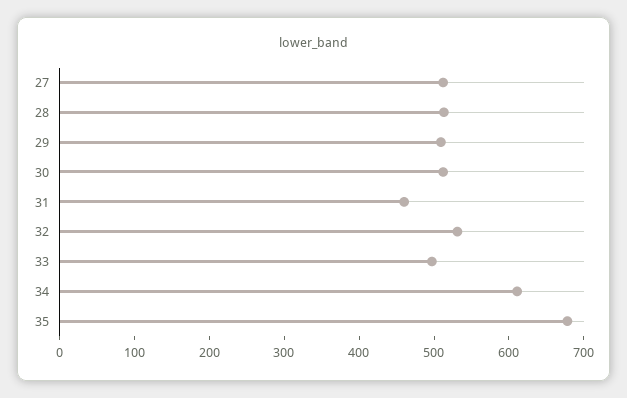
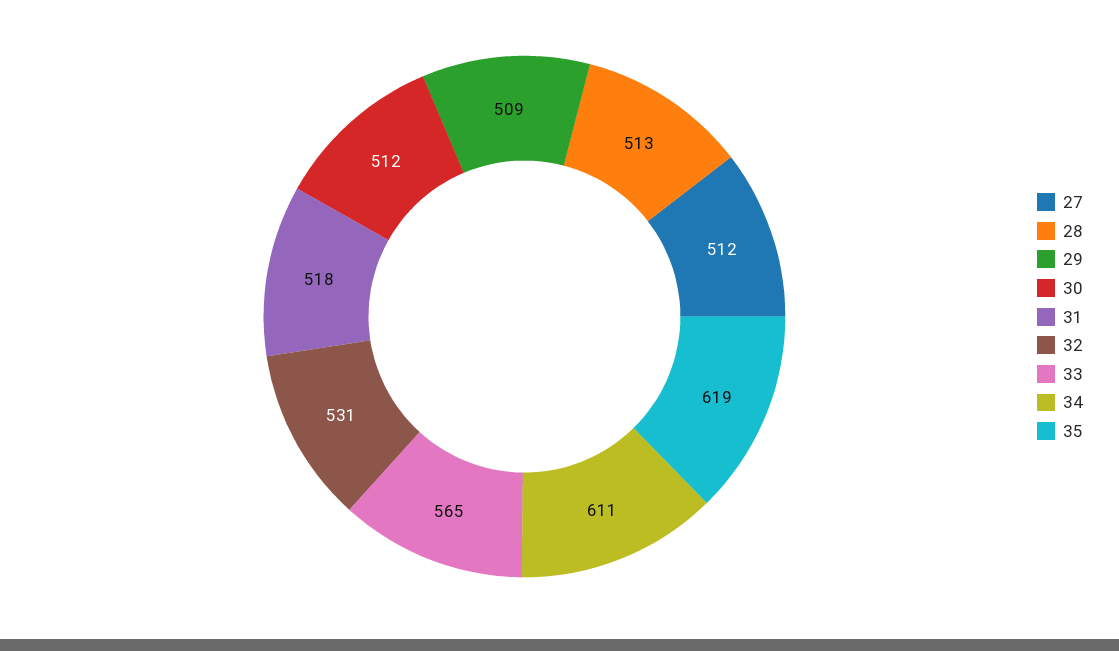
31: 460 -> 518
33: 500 -> 565
35: 680 -> 619

